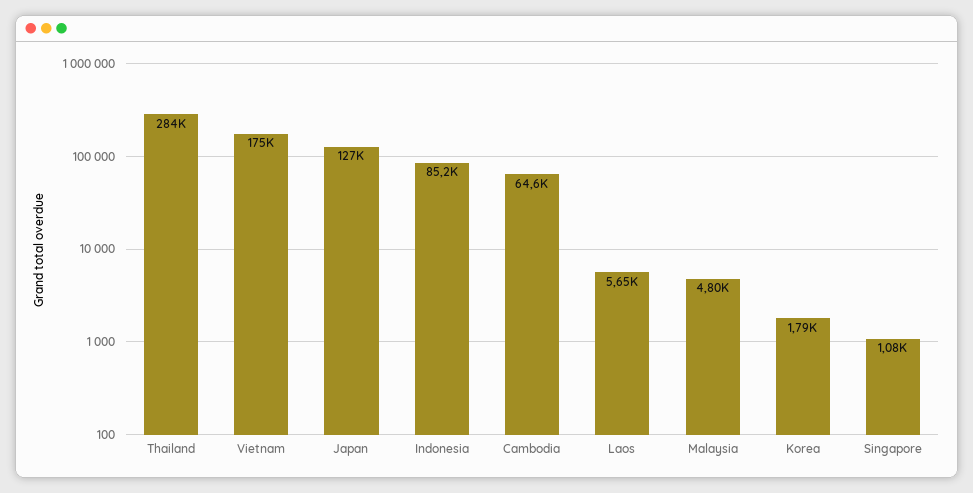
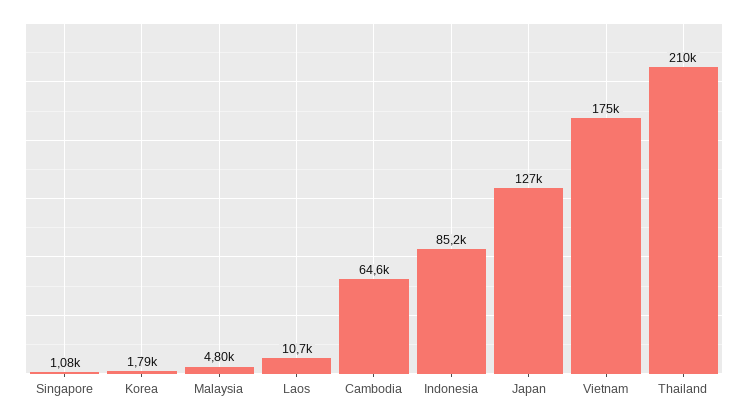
Thailand: 284000 -> 210000
Laos: 5650 -> 10700

